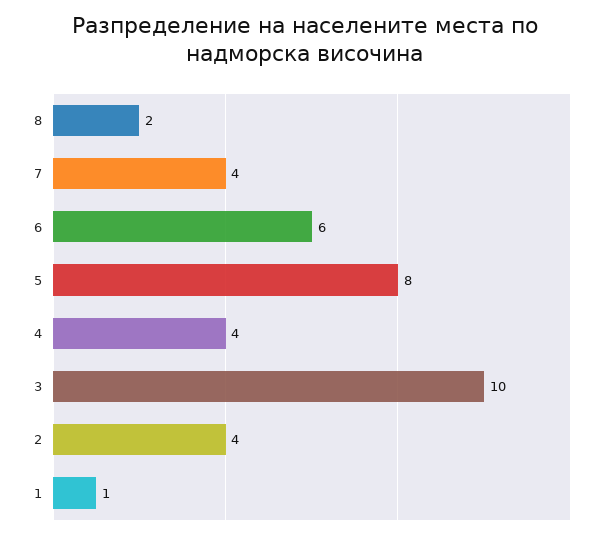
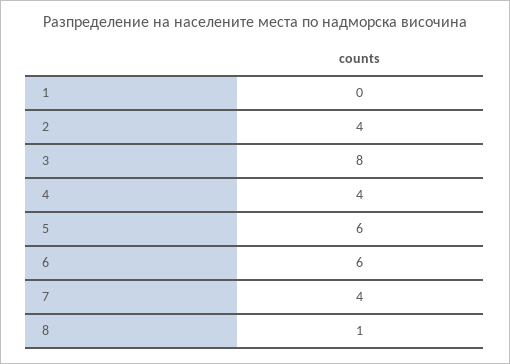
8: 2 -> 1
5: 8 -> 6
3: 10 -> 8
1: 1 -> 0

